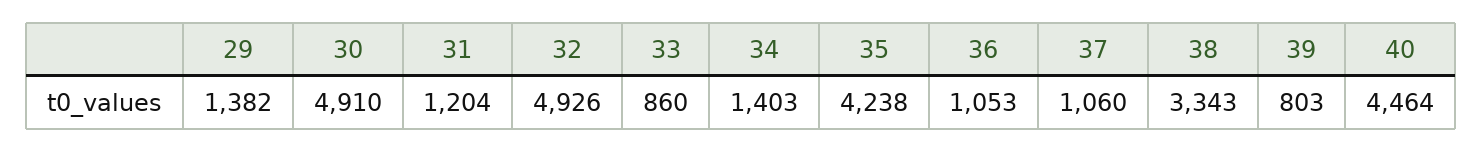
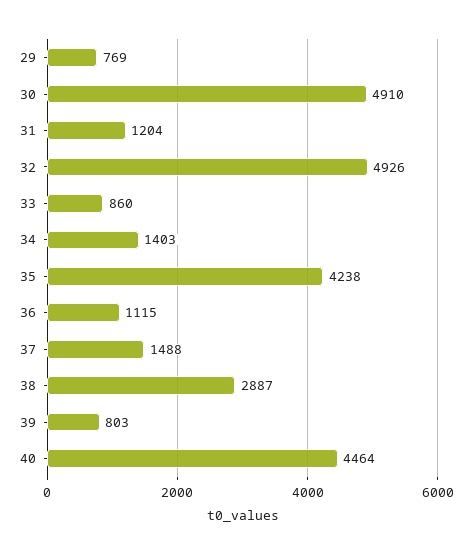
29: 1382 -> 769
36: 1053 -> 1115
37: 1060 -> 1488
38: 3343 -> 2887

